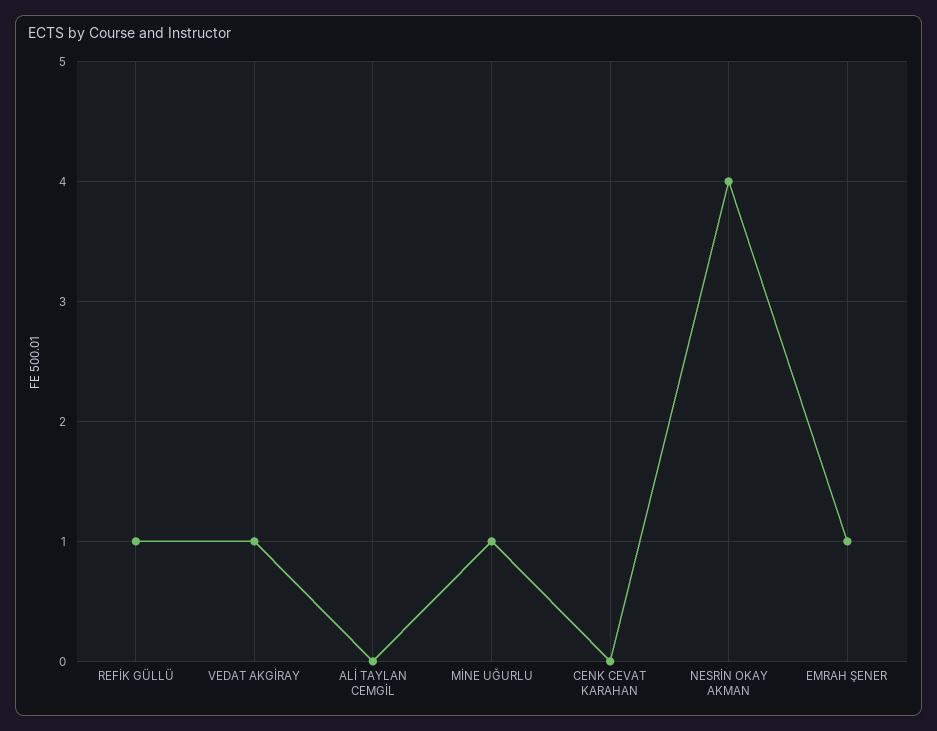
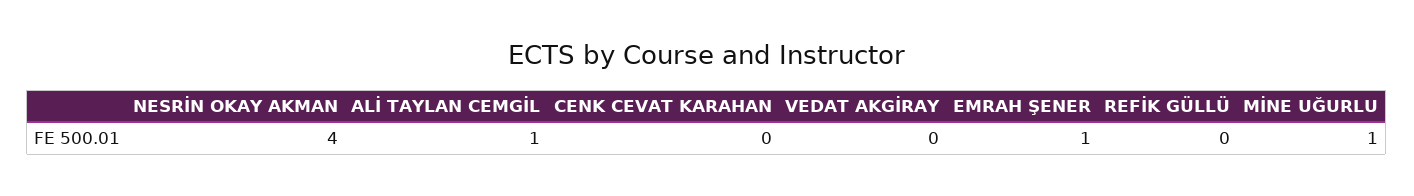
REFİK GÜLLÜ: 1 -> 0
VEDAT AKGİRAY: 1 -> 0
ALİ TAYLAN CEMGİL: 0 -> 1

